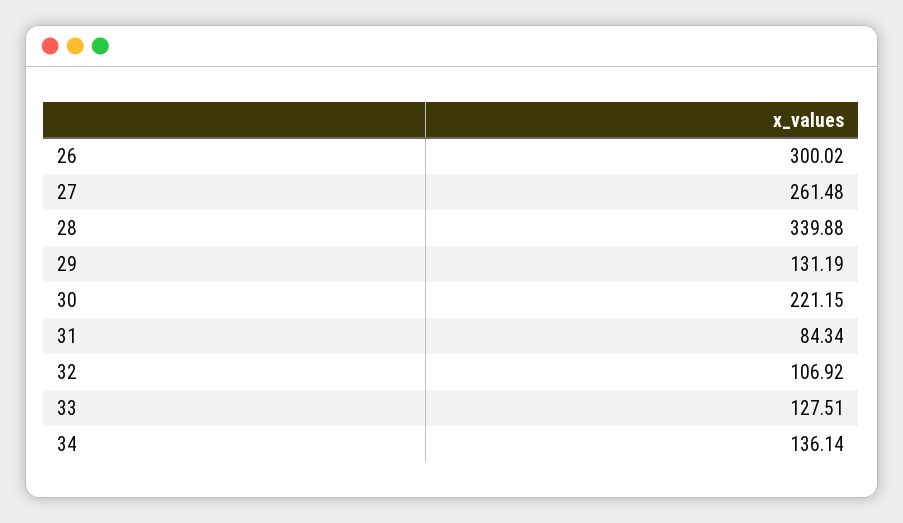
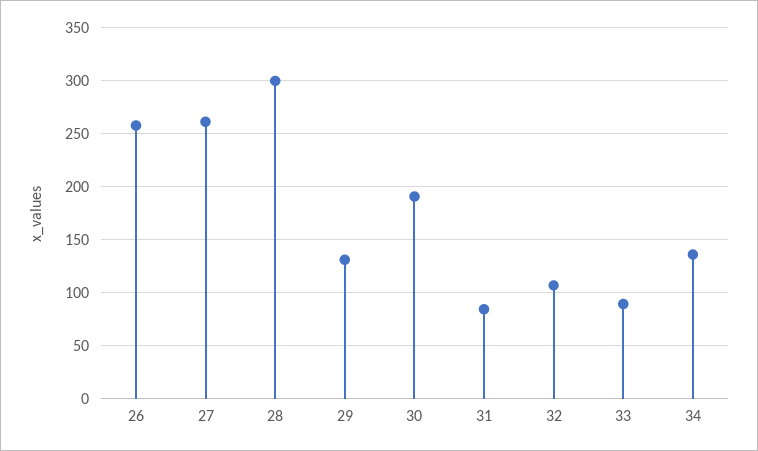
26: 300.02 -> 260
28: 339.88 -> 300
30: 221.15 -> 190
33: 127.51 -> 90

